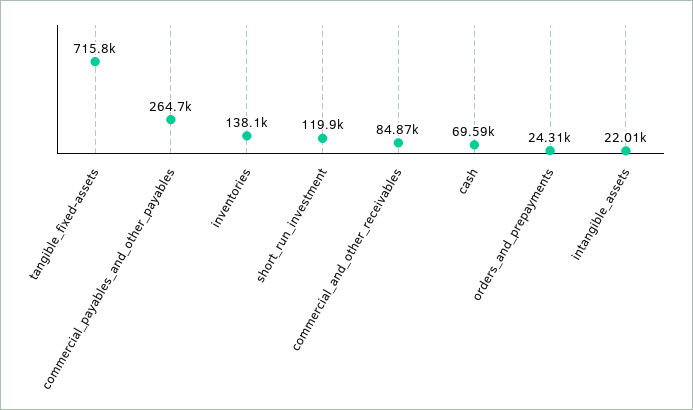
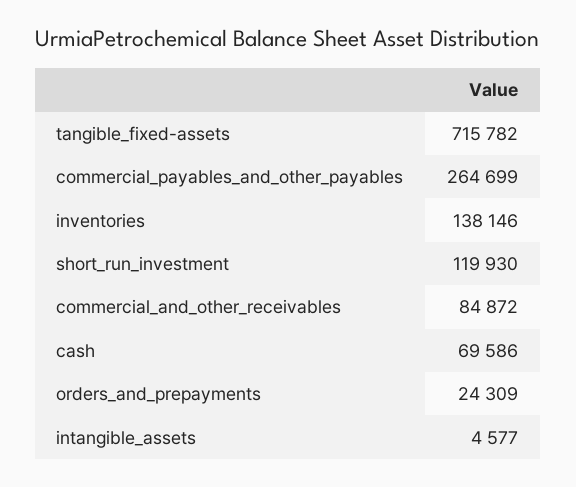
intangible_assets: 22010 -> 4577

